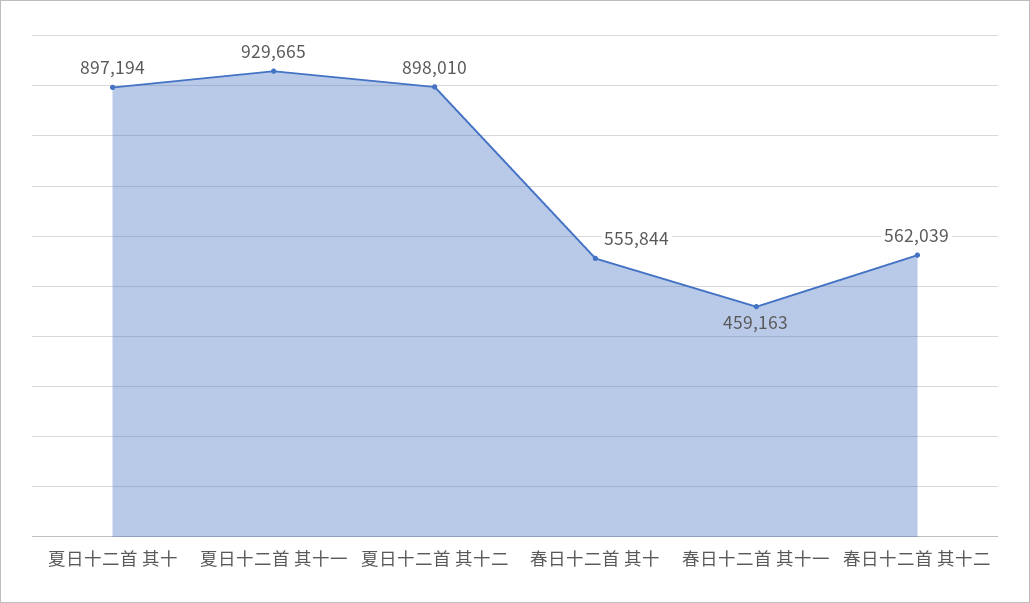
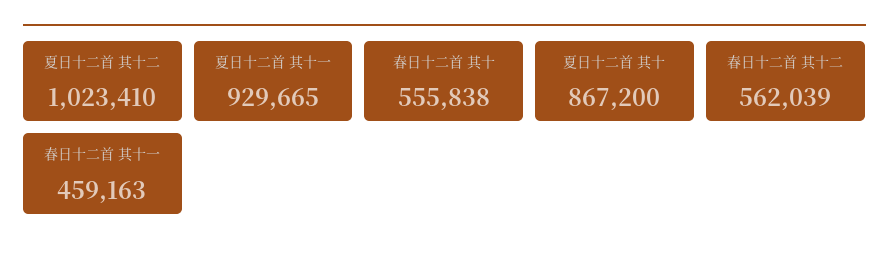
夏日十二首 其十: 897194 -> 867200
夏日十二首 其十二: 898010 -> 1023410
春日十二首 其十: 555844 -> 555838

